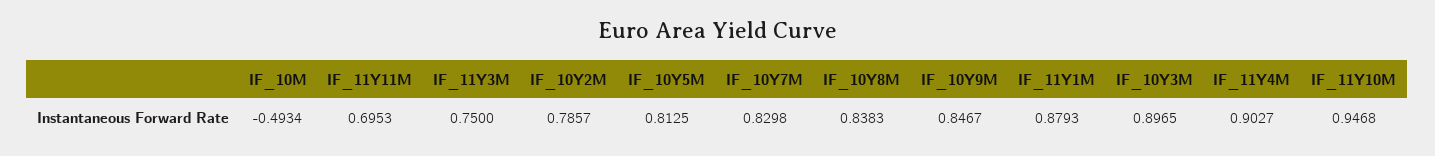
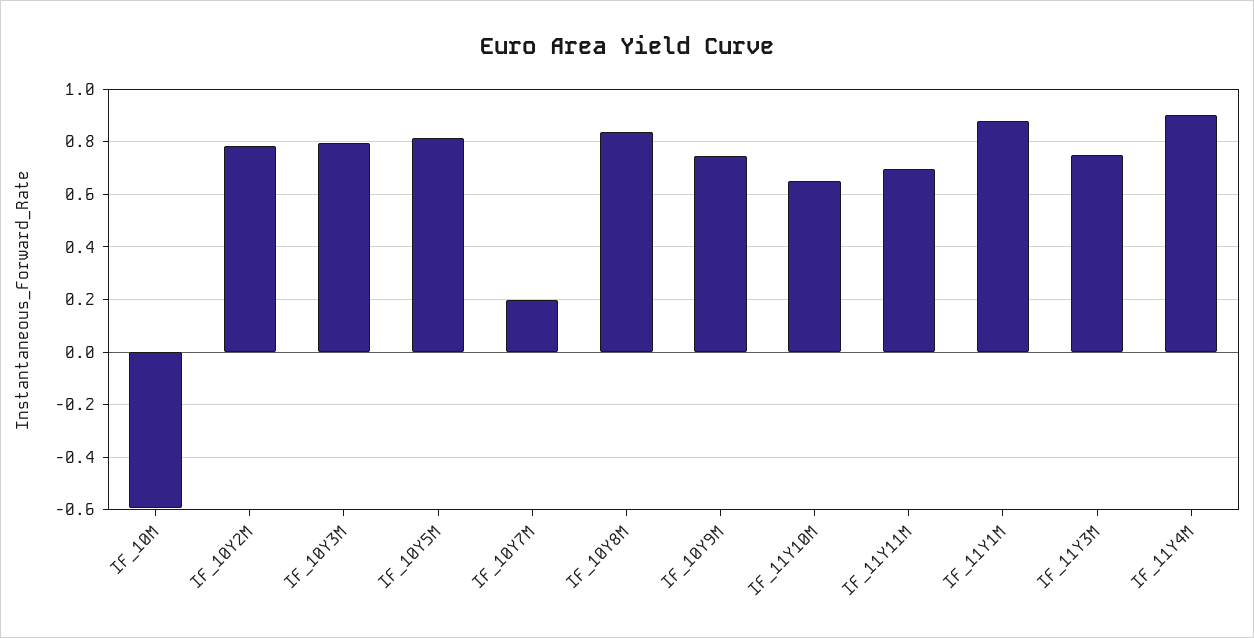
IF_10M: -0.4934 -> -0.6
IF_10Y7M: 0.8298 -> 0.2
IF_10Y9M: 0.8467 -> 0.75
IF_10Y3M: 0.8965 -> 0.8
IF_11Y10M: 0.9468 -> 0.65

